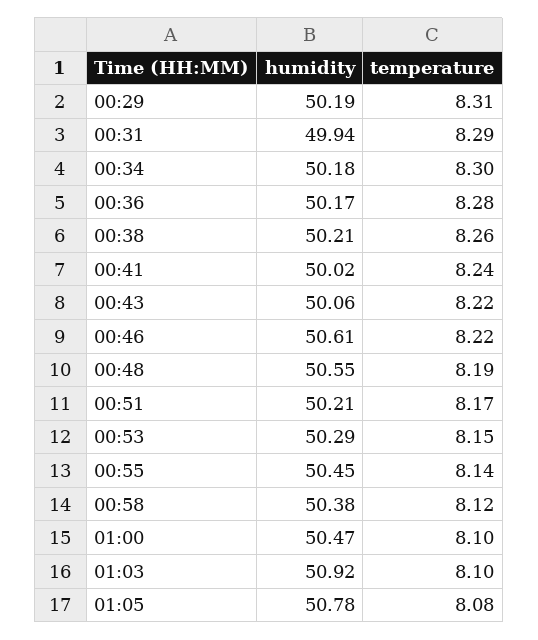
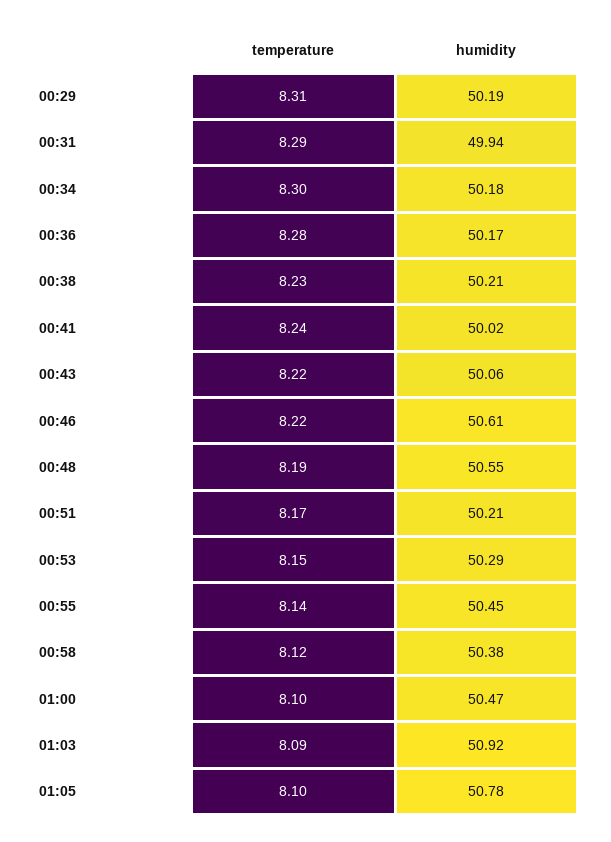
temperature, 00:38: 8.26 -> 8.23
temperature, 01:03: 8.1 -> 8.09
temperature, 01:05: 8.08 -> 8.1

